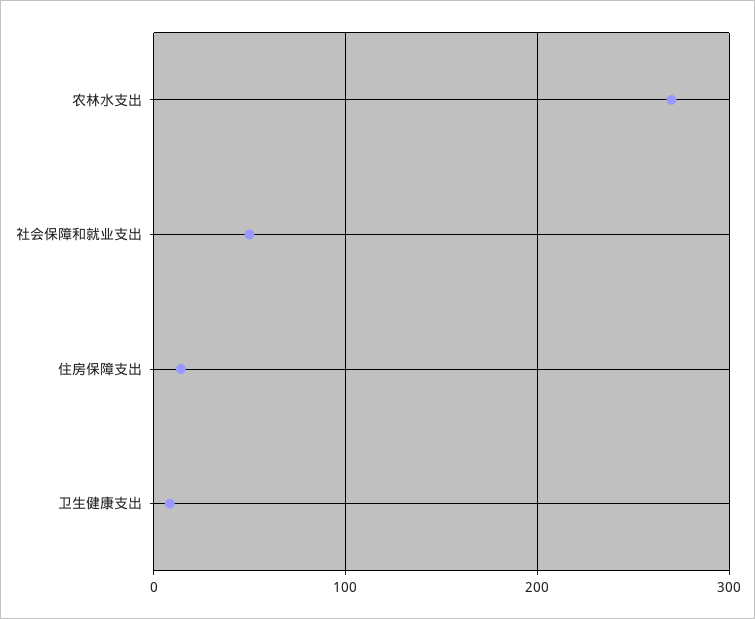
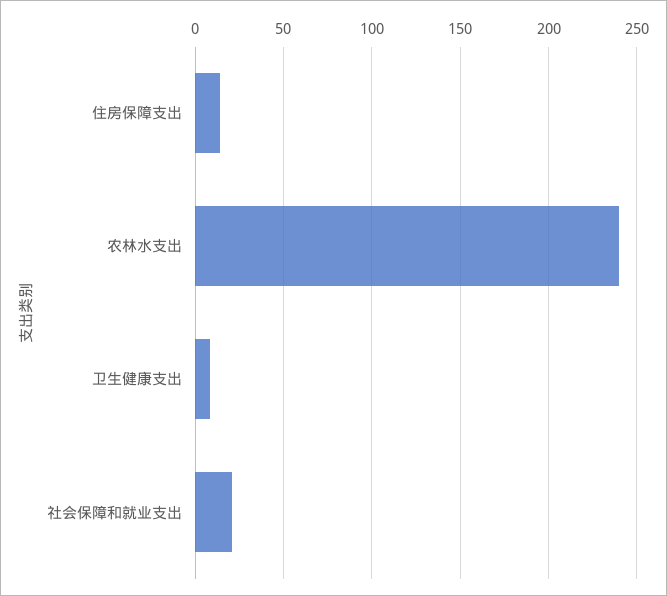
农林水支出: 270 -> 240
社会保障和就业支出: 50 -> 20

